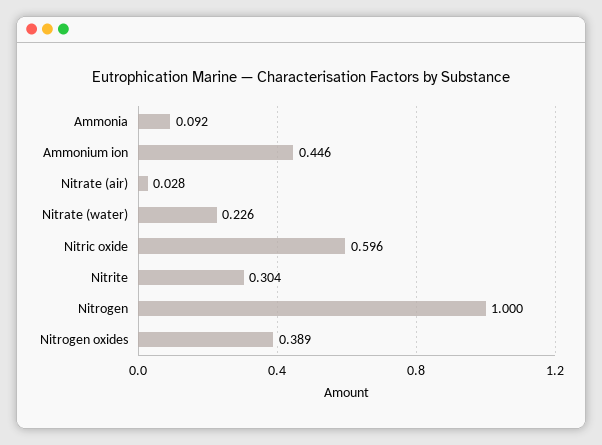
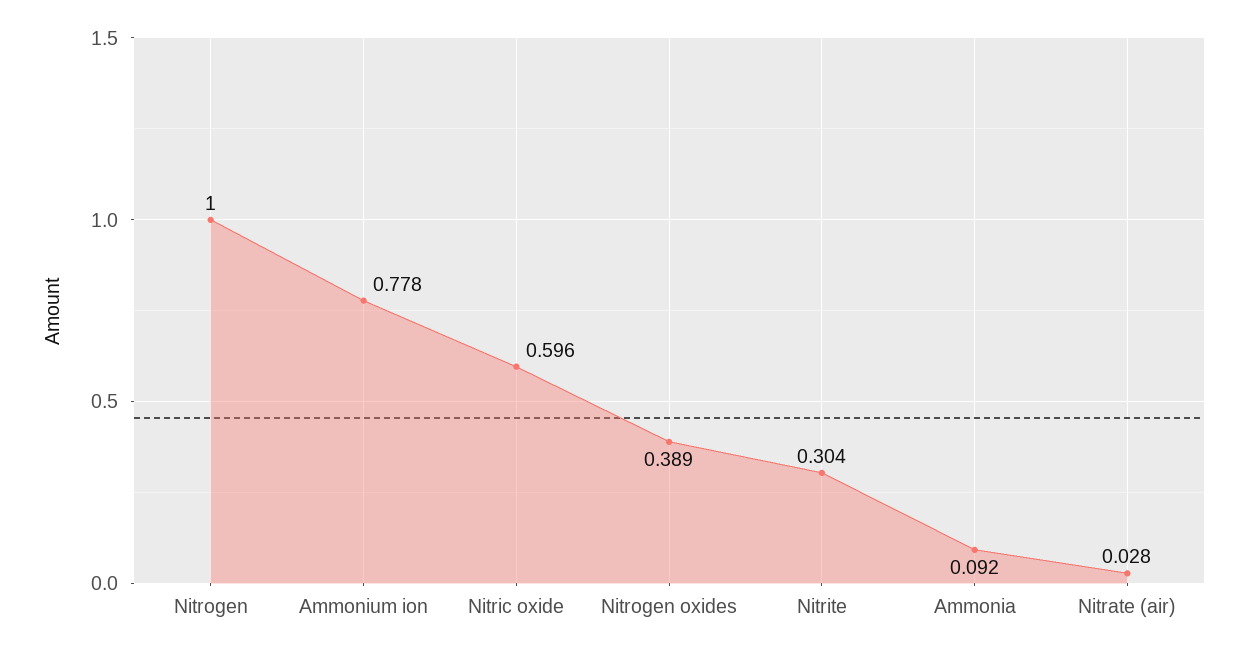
Ammonium ion: 0.446 -> 0.778
Nitrate (water): 0.226 -> none

